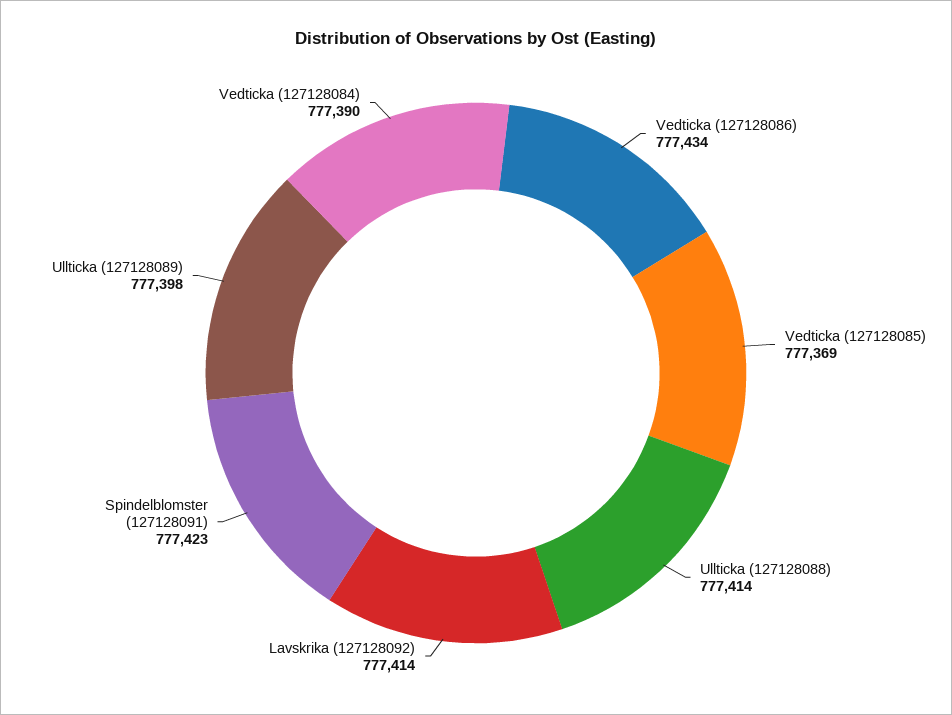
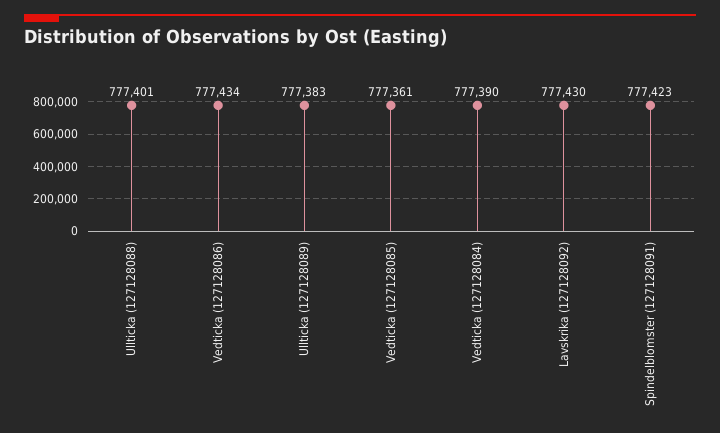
Vedticka (127128085): 777369 -> 777361
Ullticka (127128088): 777414 -> 777401
Lavskrika (127128092): 777414 -> 777430
Ullticka (127128089): 777398 -> 777383

